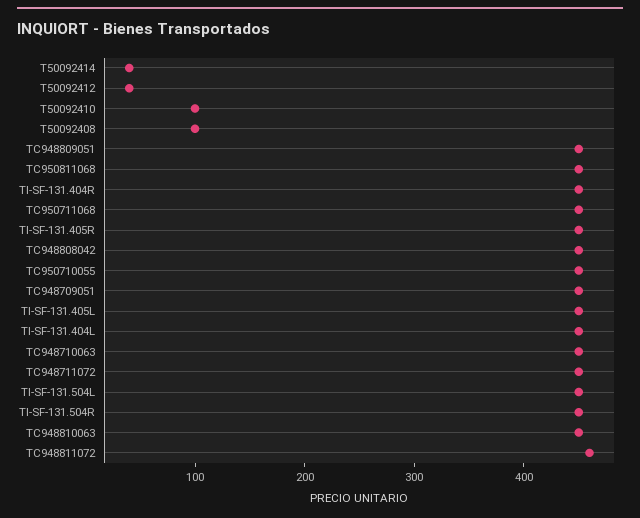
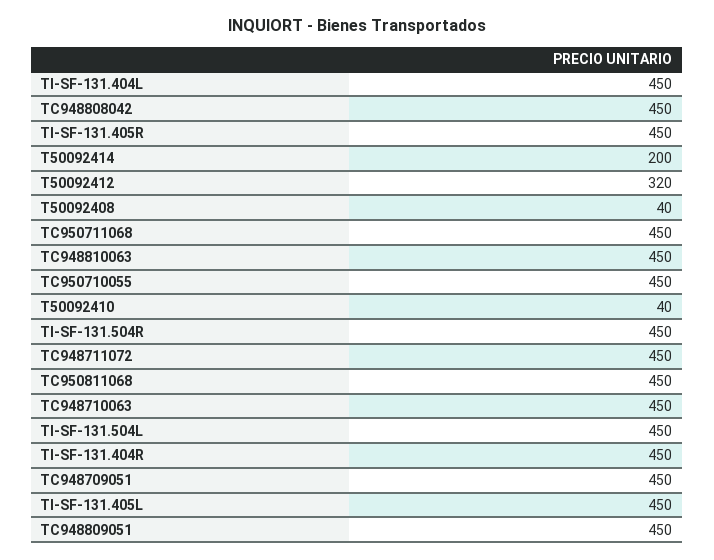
T50092414: 40 -> 200
T50092412: 40 -> 320
T50092410: 100 -> 40
T50092408: 100 -> 40
TC948811072: 460 -> none

